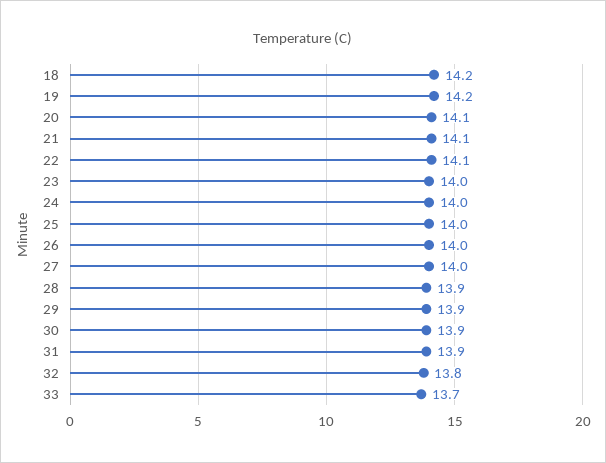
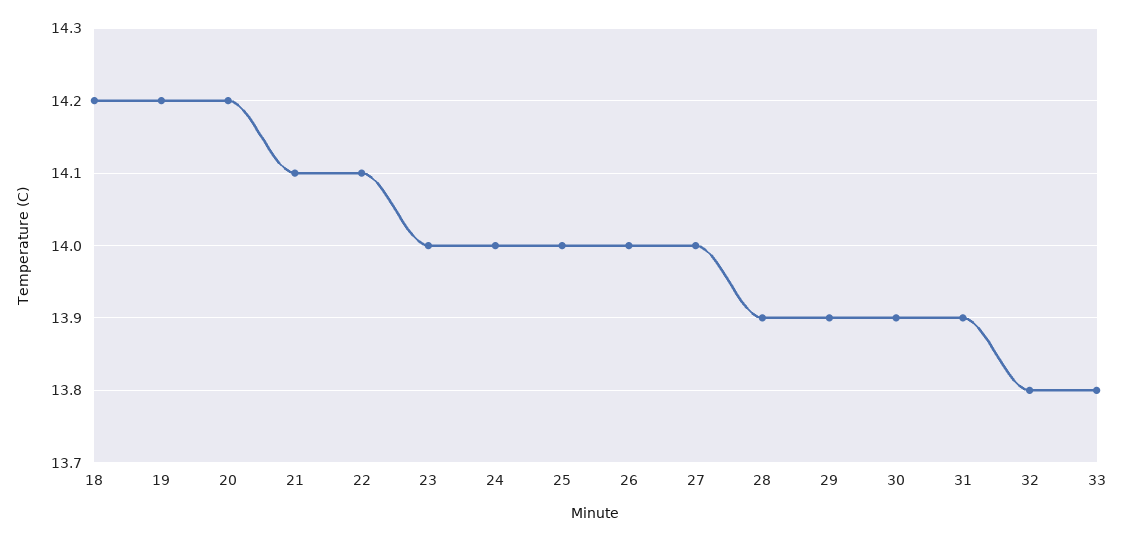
20: 14.1 -> 14.2
33: 13.7 -> 13.8

